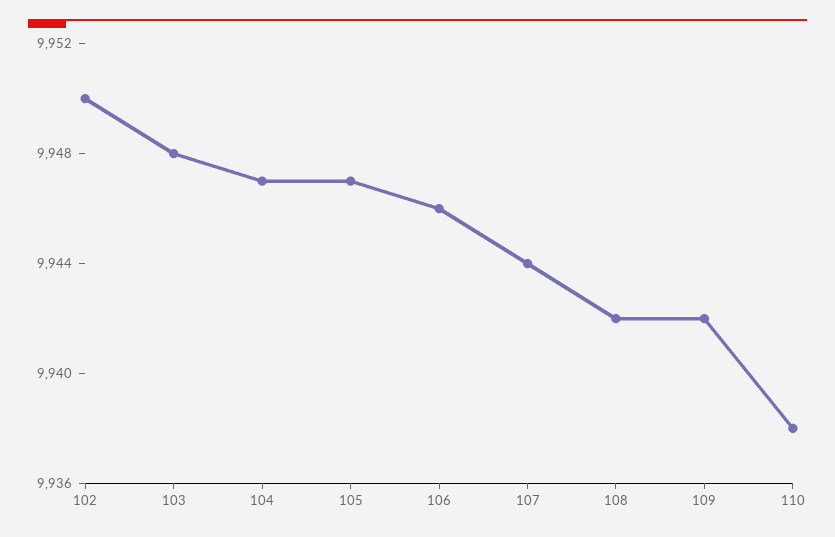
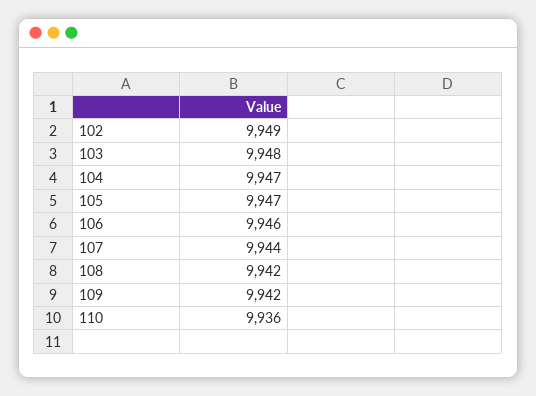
102: 9950 -> 9949
110: 9938 -> 9936

